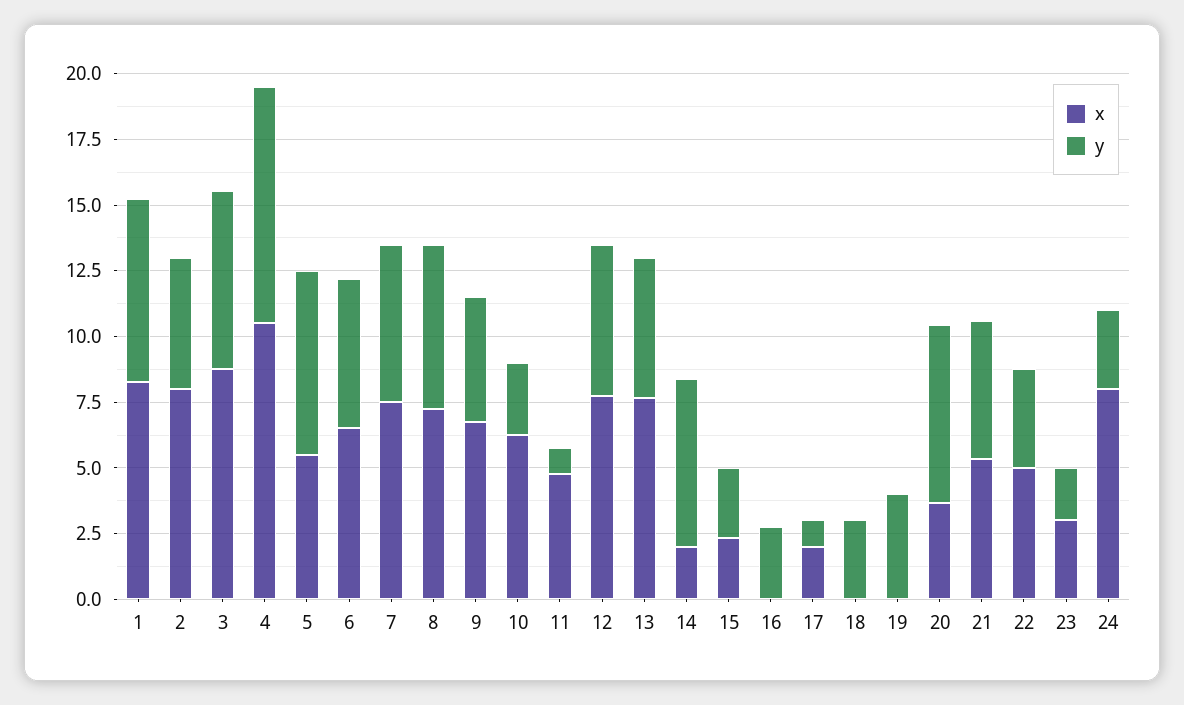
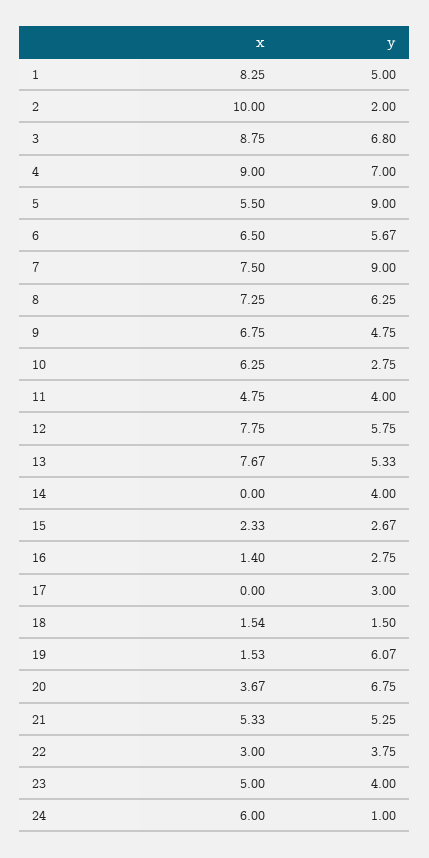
y, 1: 7 -> 5
x, 2: 8 -> 10
y, 2: 5 -> 2
x, 4: 10.5 -> 9
y, 4: 9 -> 7
y, 5: 7 -> 9
y, 7: 6 -> 9
y, 11: 1 -> 4
x, 14: 2 -> 0
y, 14: 6.5 -> 4
x, 16: 0 -> 1.4
x, 17: 2 -> 0
y, 17: 1 -> 3
x, 18: 0 -> 1.54
y, 18: 3 -> 1.5
x, 19: 0 -> 1.53
y, 19: 4 -> 6.07
x, 22: 5 -> 3
x, 23: 3 -> 5
y, 23: 2 -> 4
x, 24: 8 -> 6
y, 24: 3 -> 1

